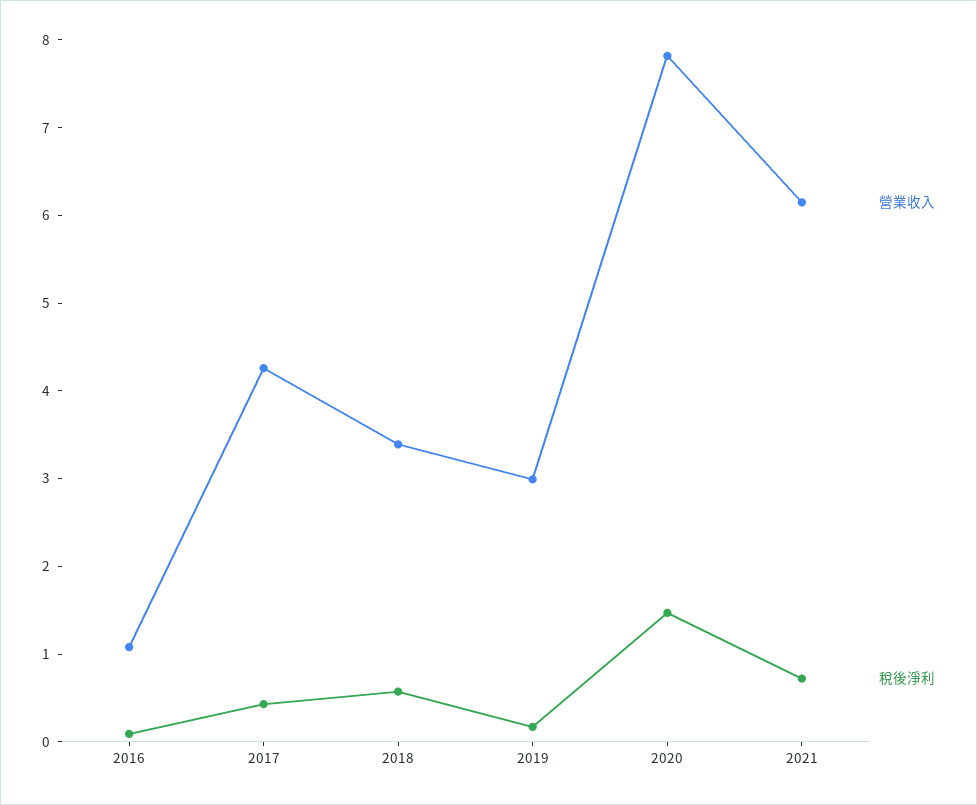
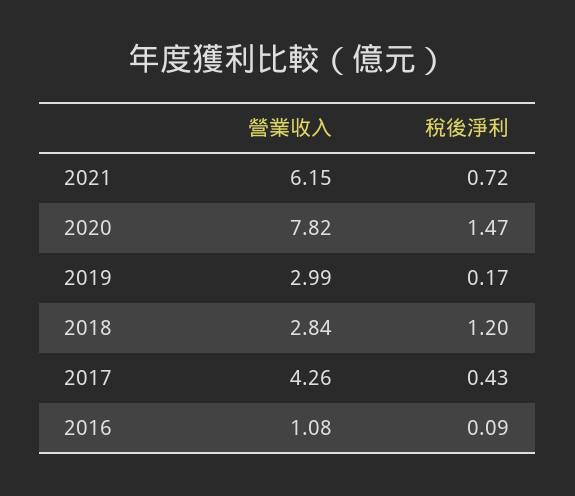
營業收入, 2018: 3.4 -> 2.84
稅後淨利, 2018: 0.6 -> 1.2

